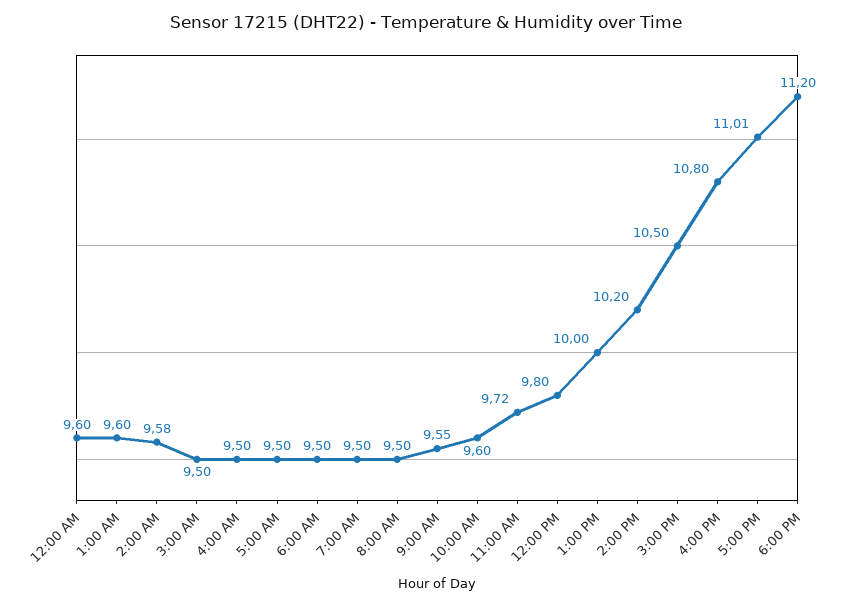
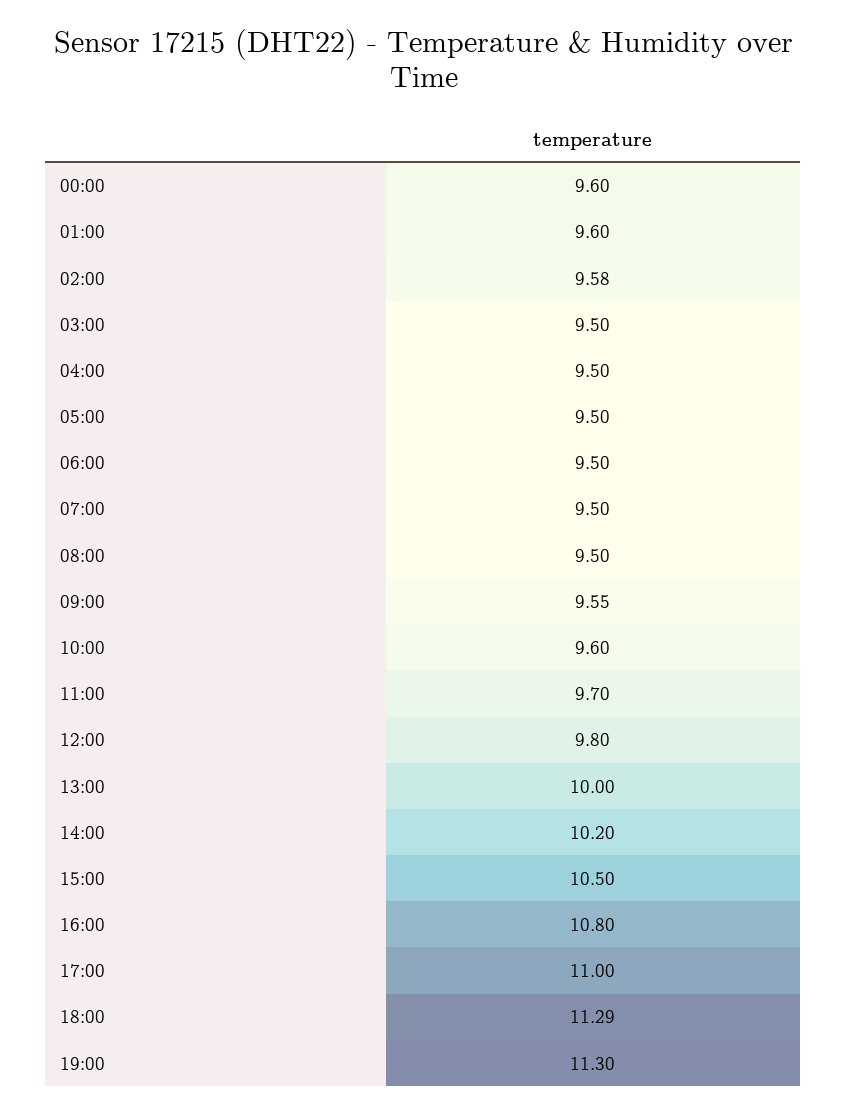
11:00 AM: 9.72 -> 9.7
5:00 PM: 11.01 -> 11
6:00 PM: 11.2 -> 11.29
19:00: none -> 11.3

